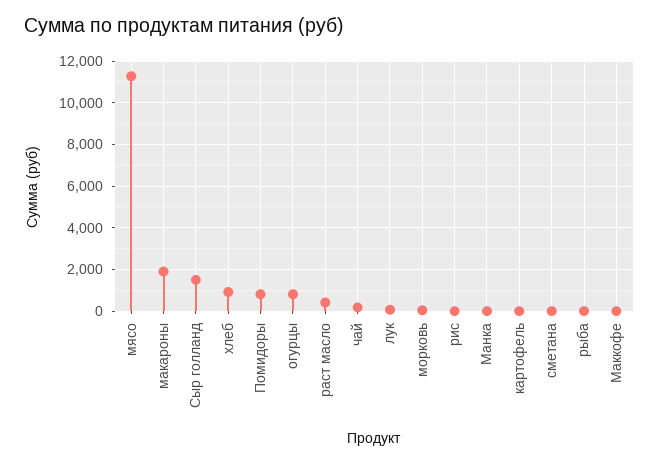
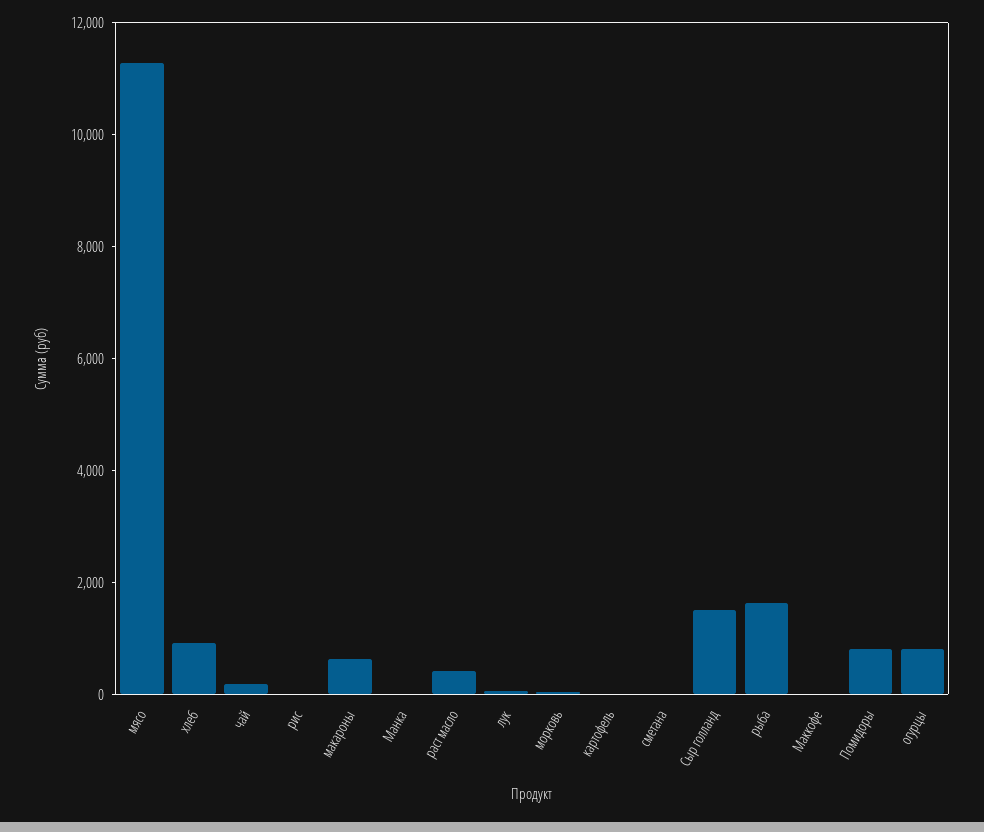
макароны: 2000 -> 500
рыба: 0 -> 1500

